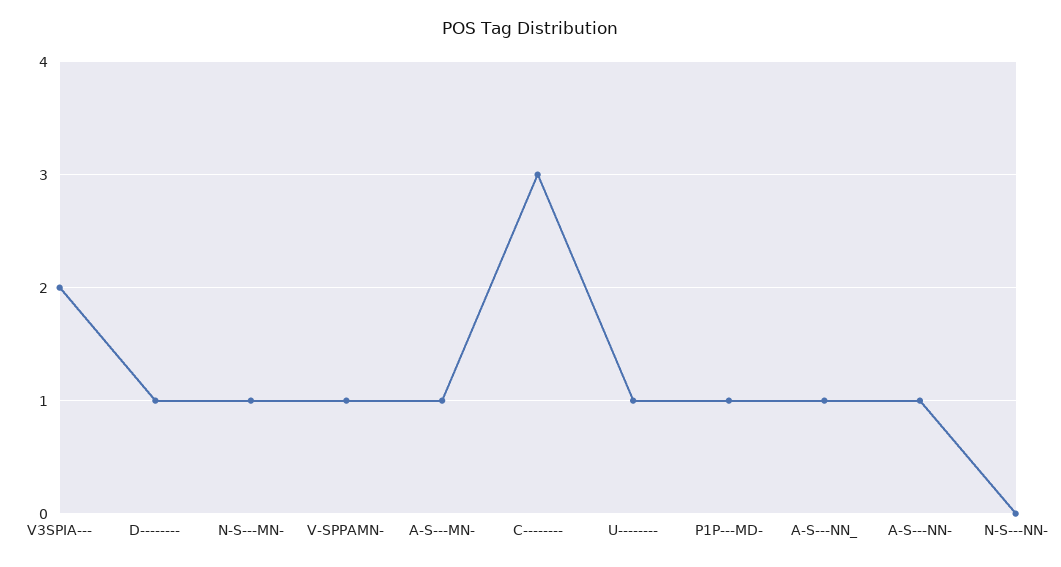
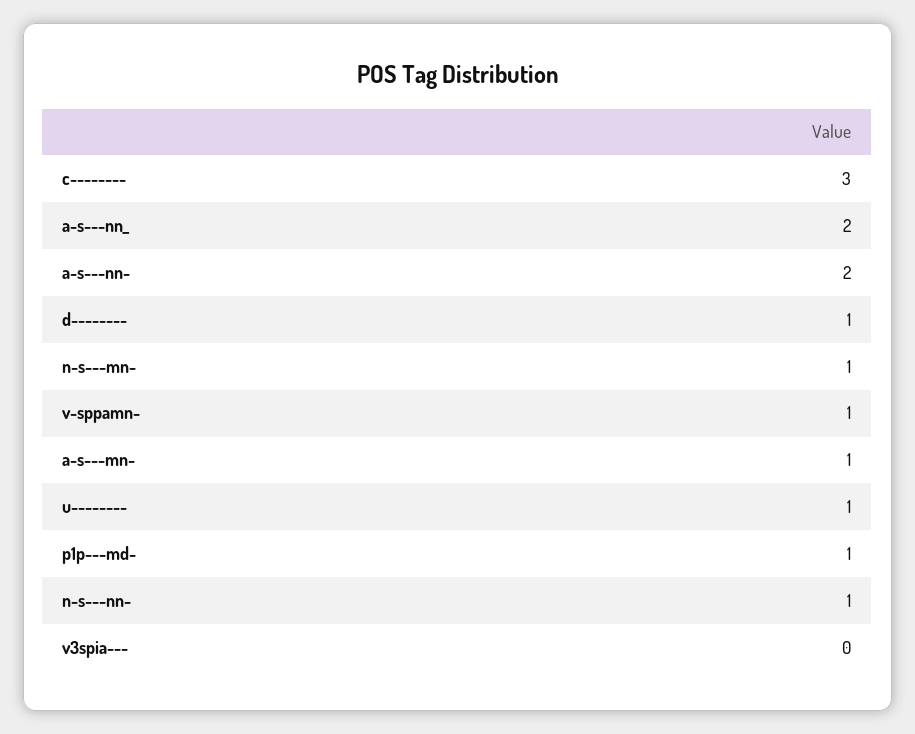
V3SPIA---: 2 -> 0
A-S---NN_: 1 -> 2
A-S---NN-: 1 -> 2
N-S---NN-: 0 -> 1

